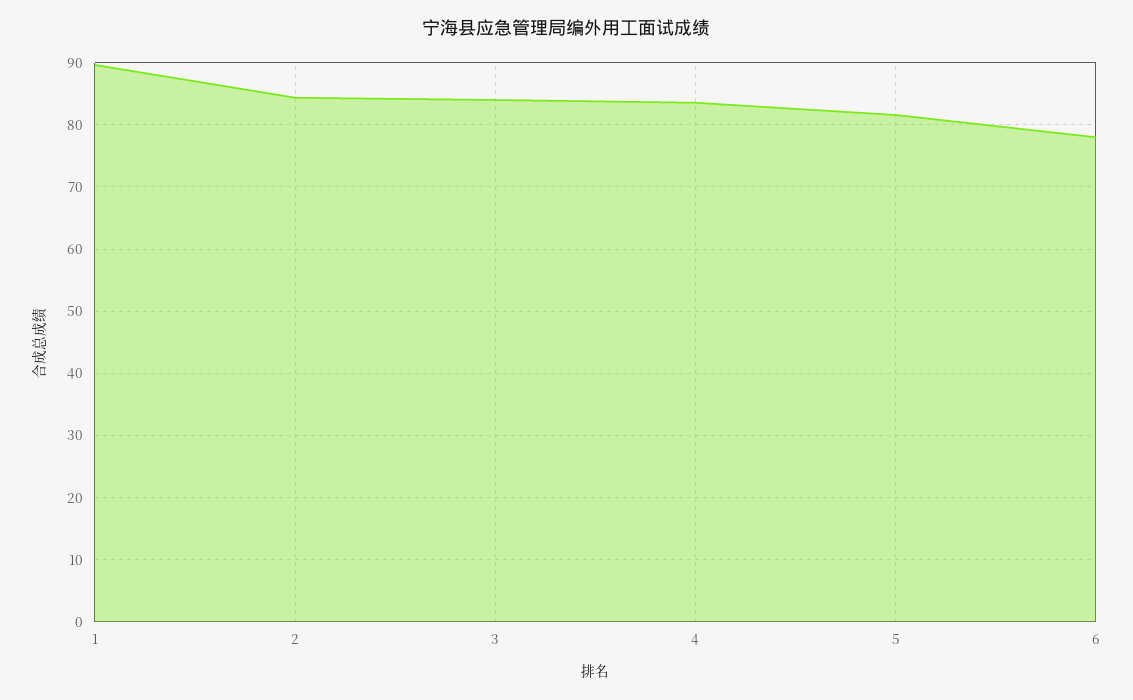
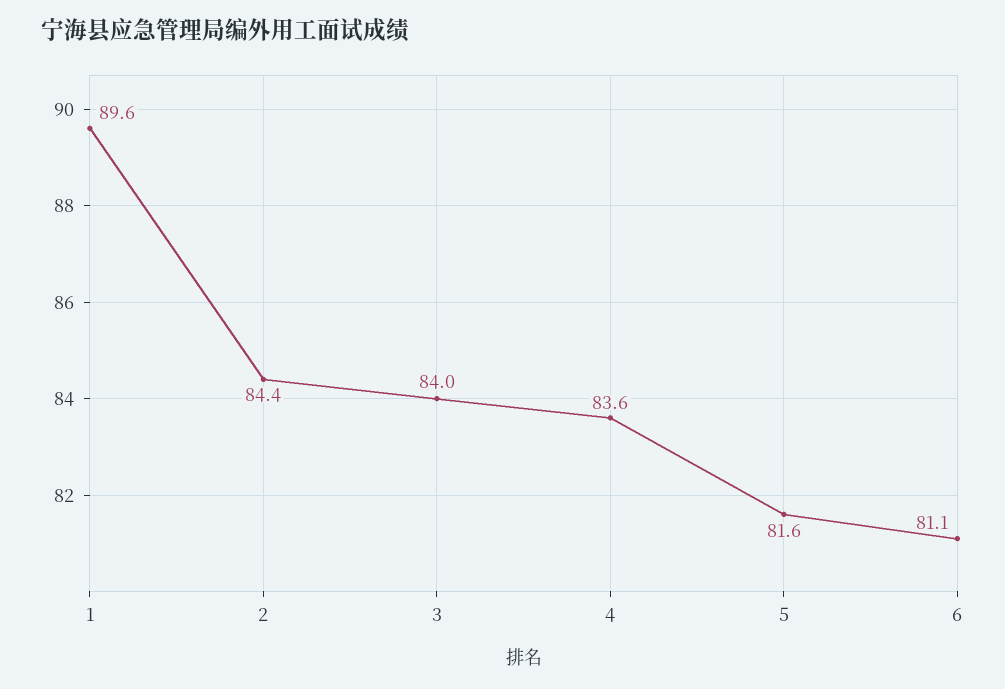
6: 78 -> 81.1

